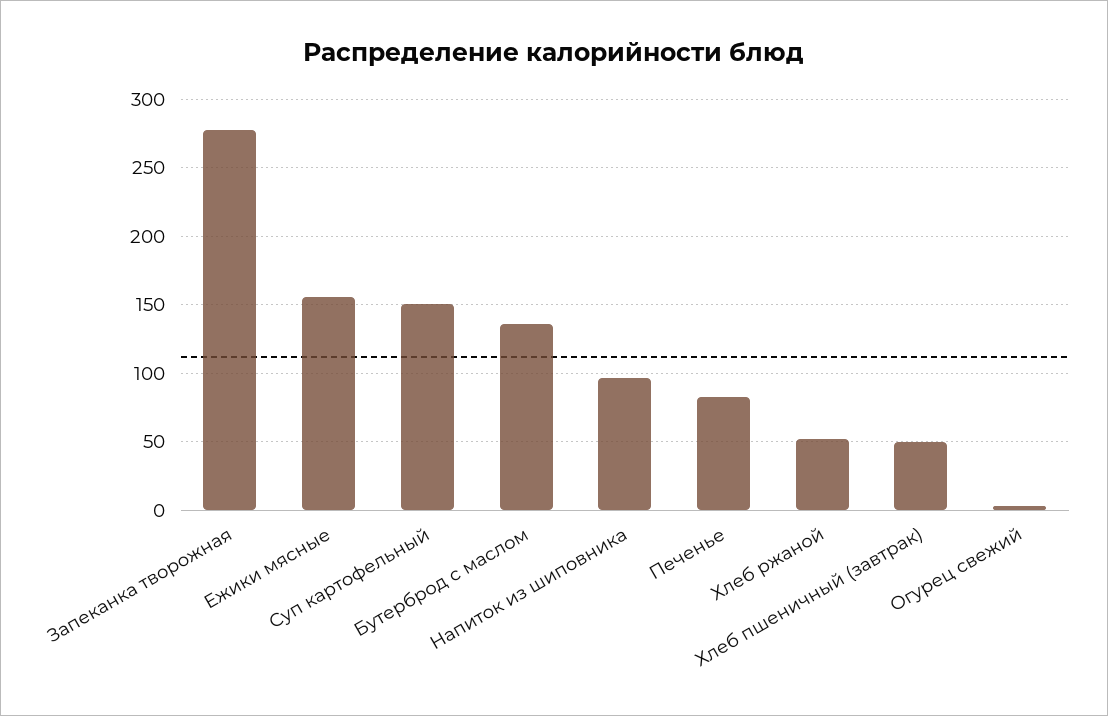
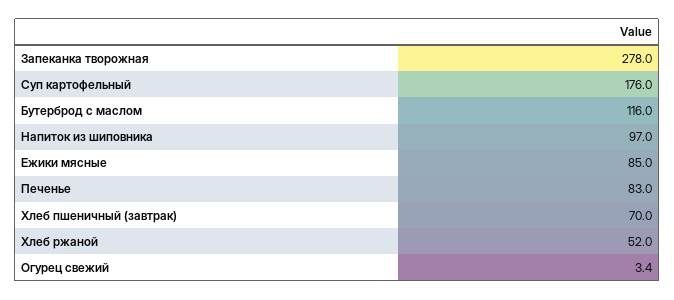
Ежики мясные: 155 -> 85
Суп картофельный: 150 -> 176
Бутерброд с маслом: 135 -> 116
Хлеб пшеничный (завтрак): 50 -> 70

